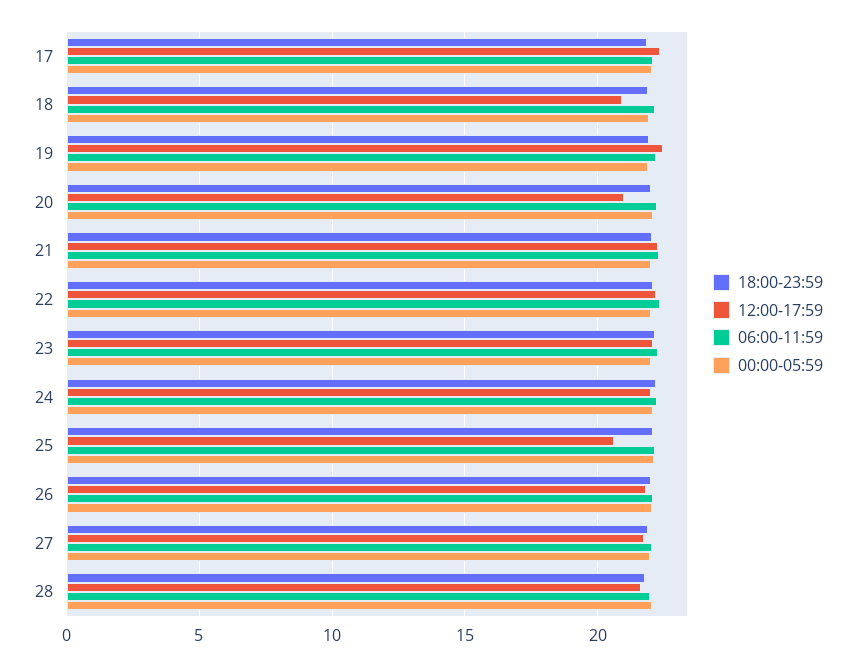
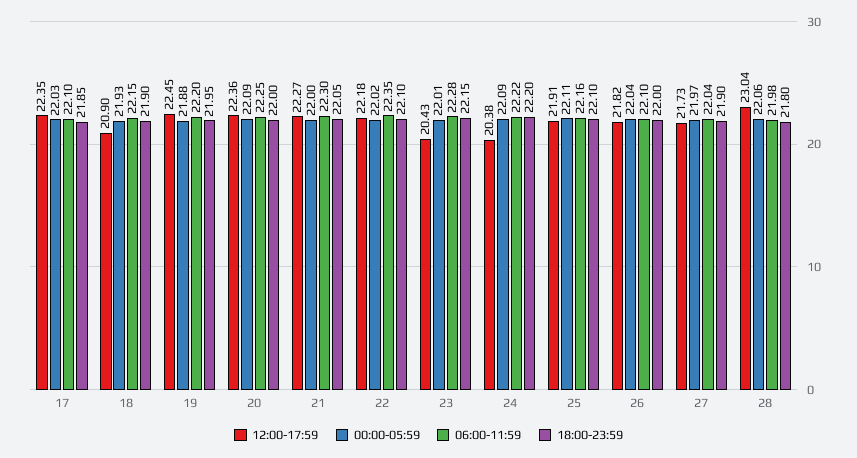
12:00-17:59, 20: 21 -> 22.36
12:00-17:59, 23: 22 -> 20.43
12:00-17:59, 24: 22 -> 20.38
12:00-17:59, 25: 20.5 -> 21.91
12:00-17:59, 28: 21.5 -> 23.04

